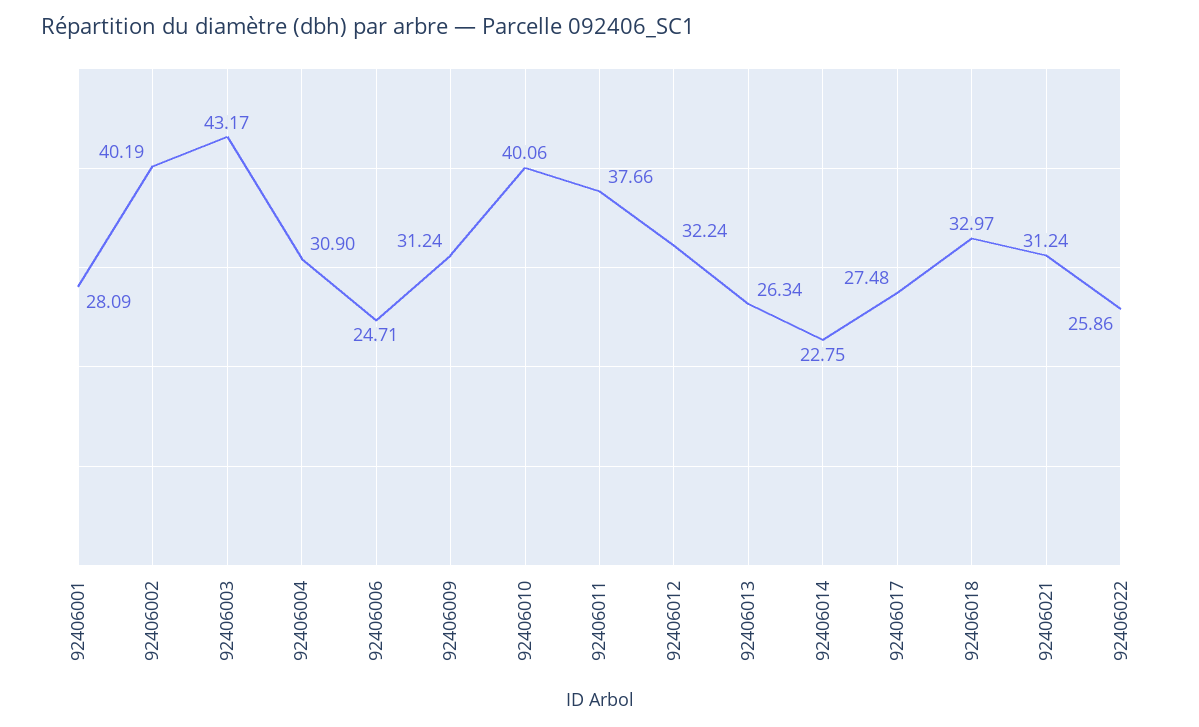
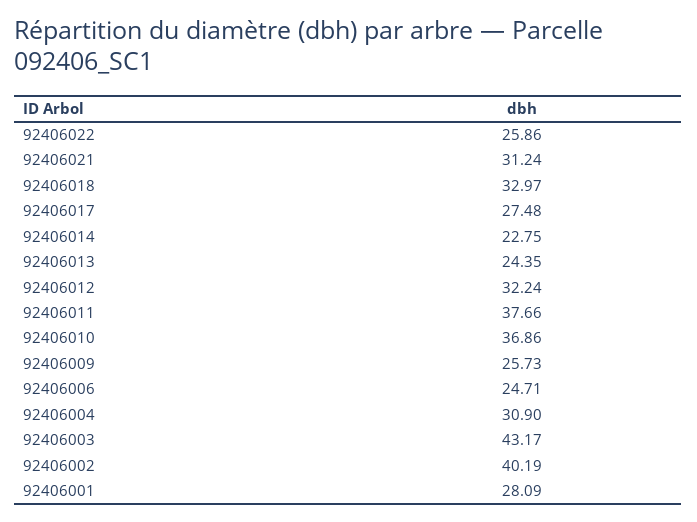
92406009: 31.24 -> 25.73
92406010: 40.06 -> 36.86
92406013: 26.34 -> 24.35

